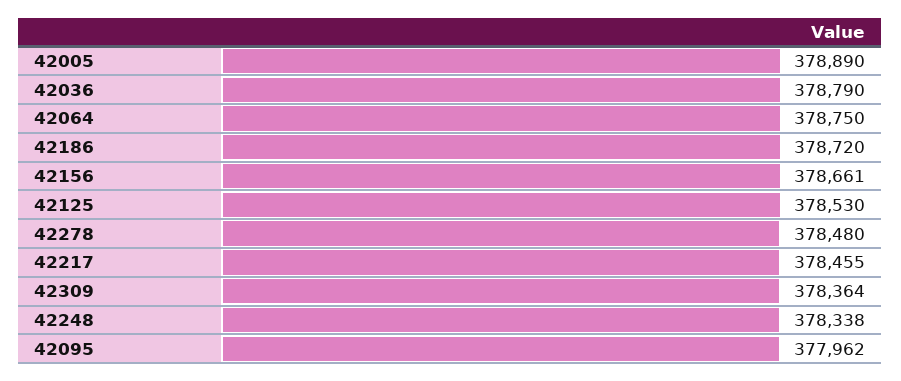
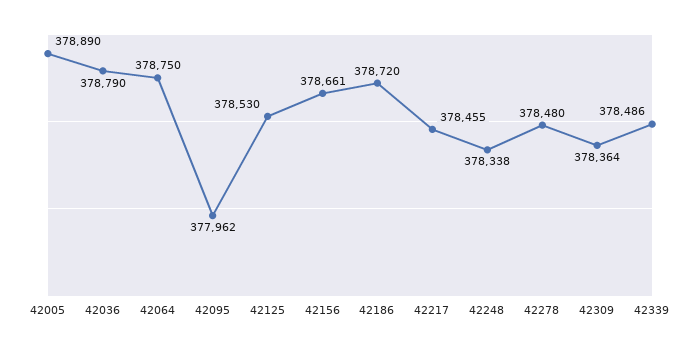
42339: none -> 378486

